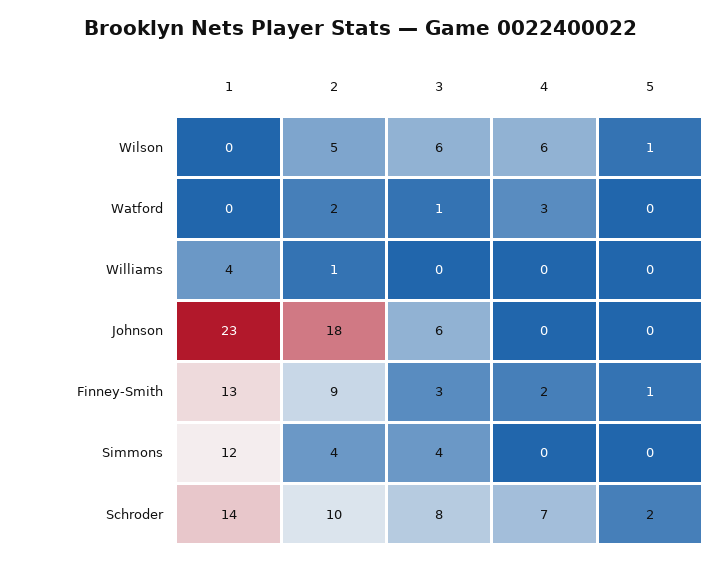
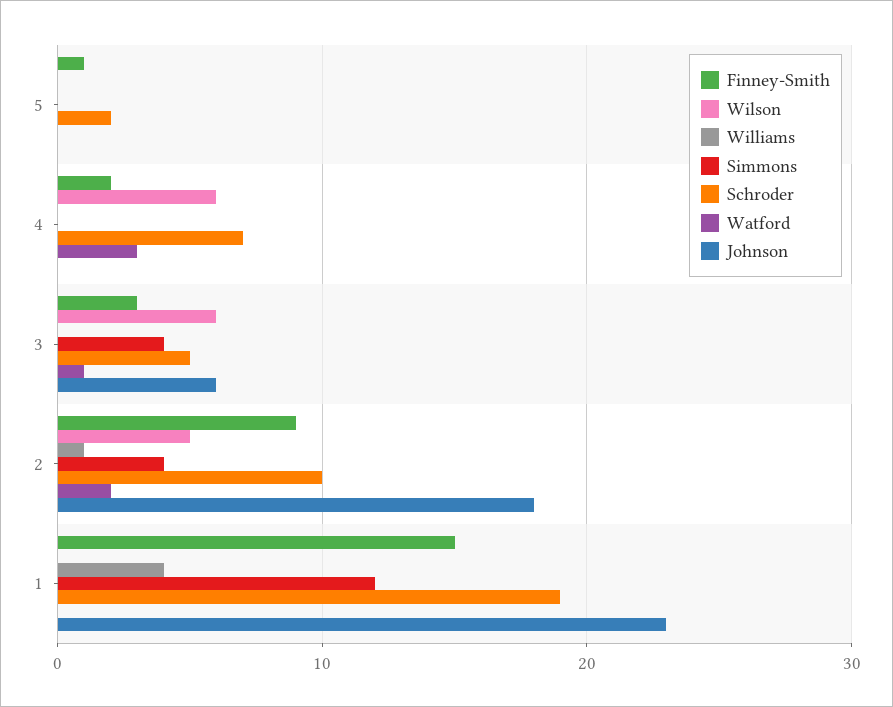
Wilson, 5: 1 -> 0
Finney-Smith, 1: 13 -> 15
Schroder, 1: 14 -> 19
Schroder, 3: 8 -> 5

